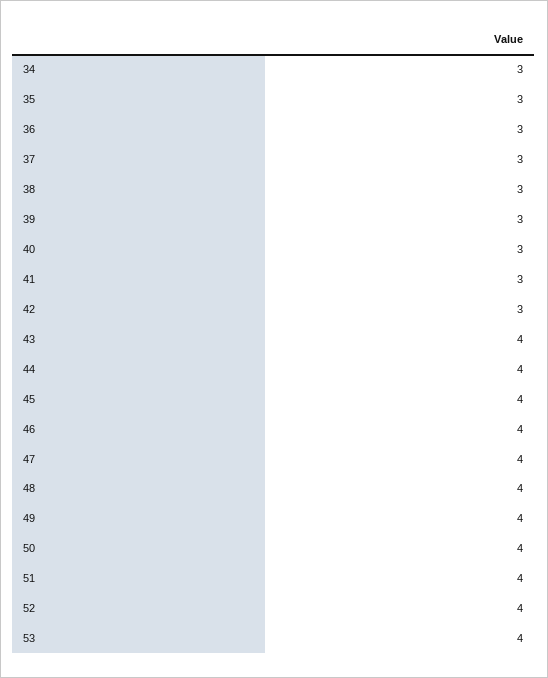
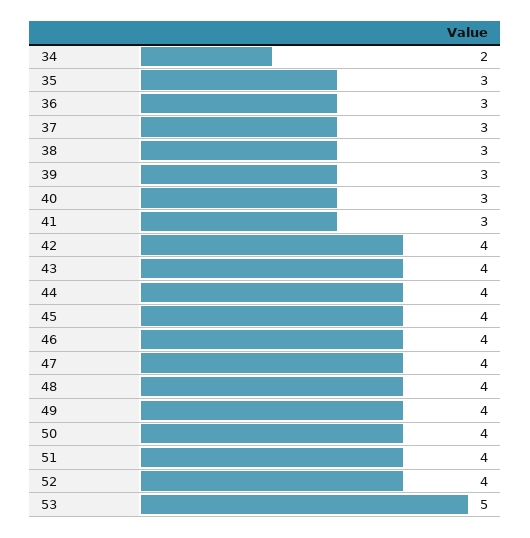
34: 3 -> 2
42: 3 -> 4
53: 4 -> 5

